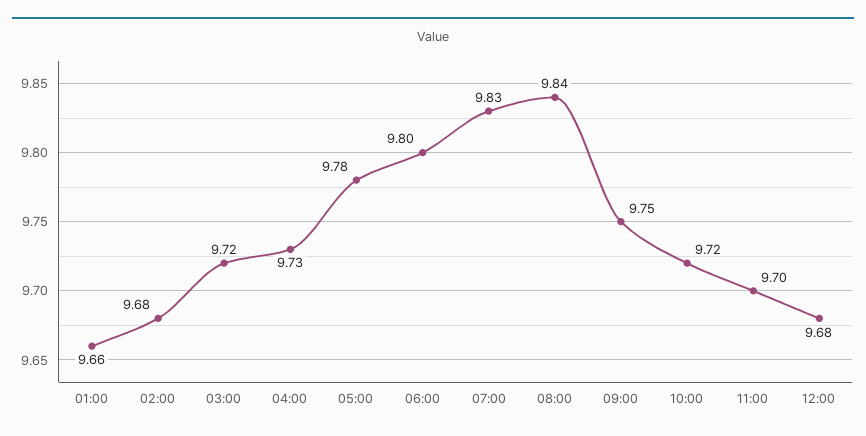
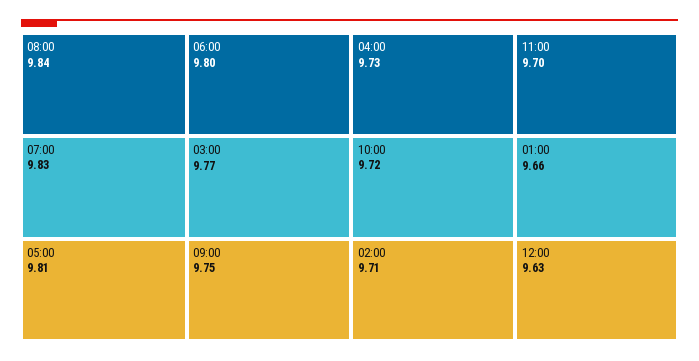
02:00: 9.68 -> 9.71
03:00: 9.72 -> 9.77
05:00: 9.78 -> 9.81
12:00: 9.68 -> 9.63

